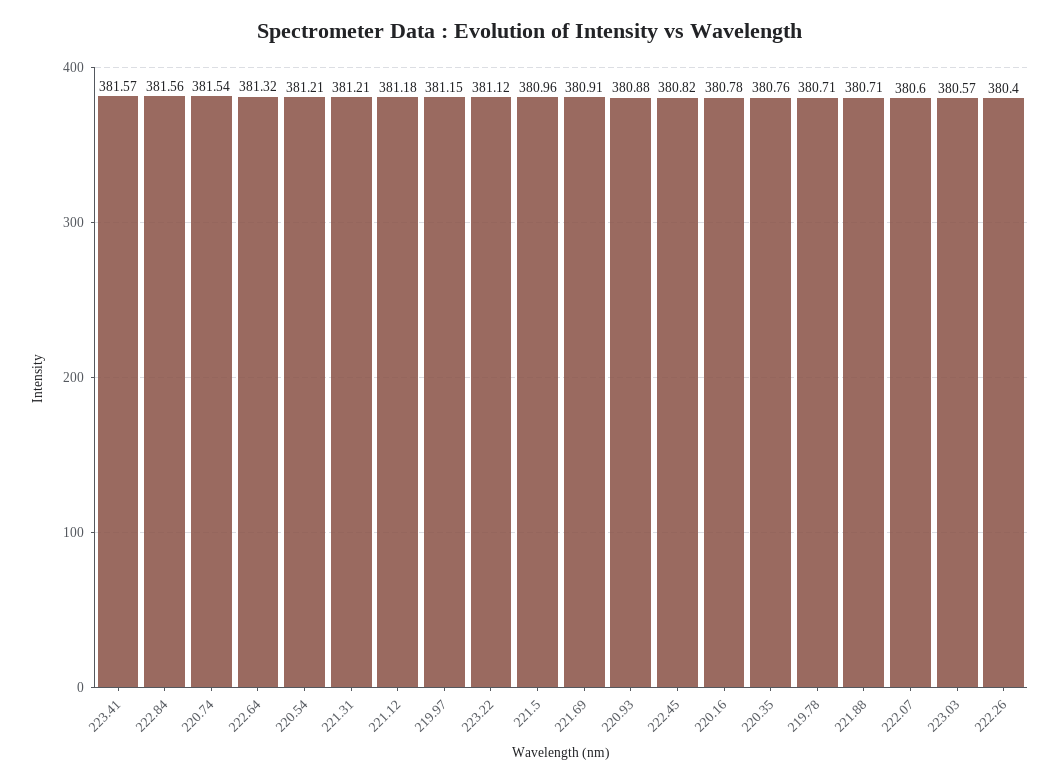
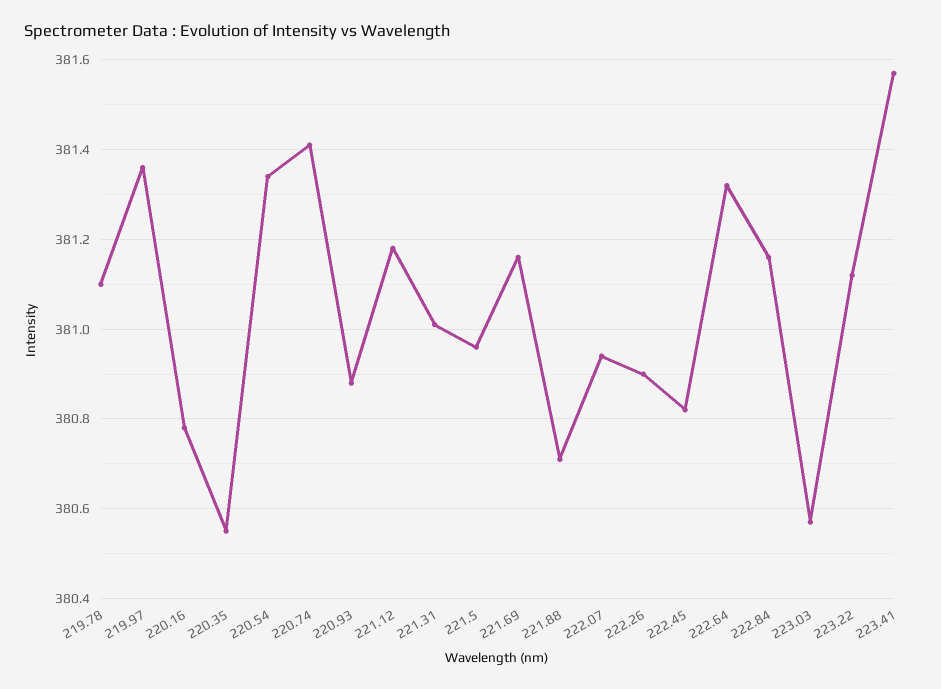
222.84: 381.56 -> 381.15
220.74: 381.54 -> 381.4
220.54: 381.21 -> 381.35
221.31: 381.21 -> 381
219.97: 381.15 -> 381.35
221.69: 380.91 -> 381.15
220.35: 380.76 -> 380.55
219.78: 380.71 -> 381.1
222.07: 380.6 -> 380.95
222.26: 380.4 -> 380.9

